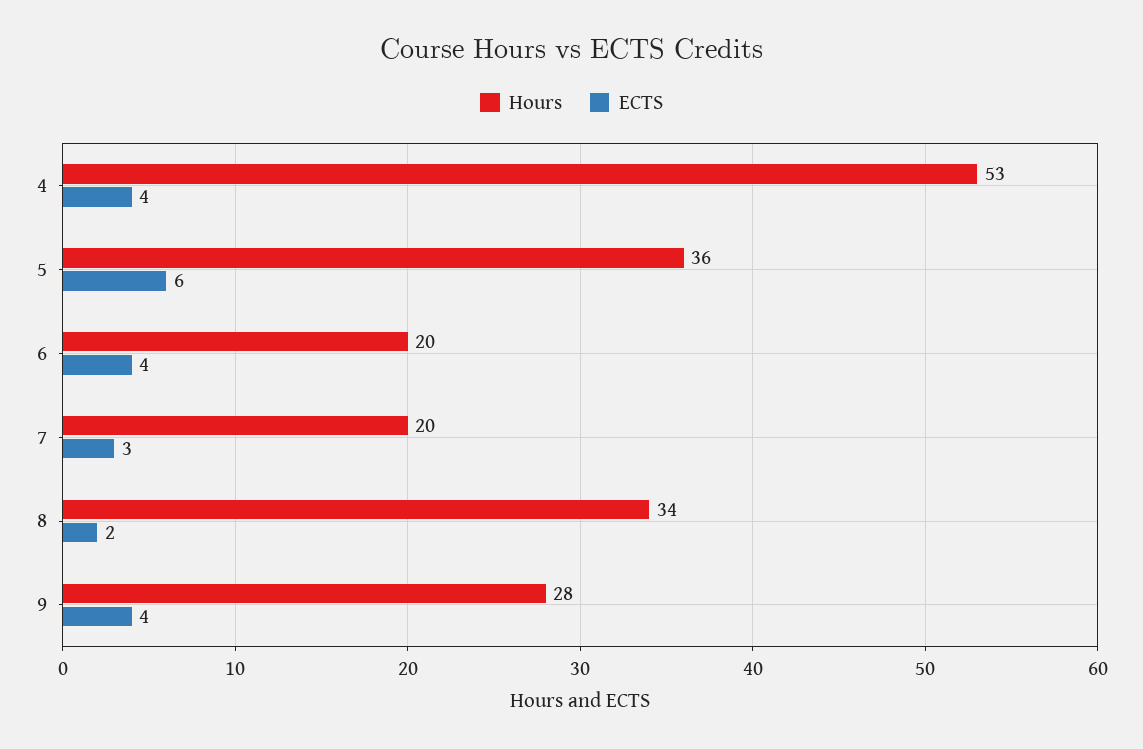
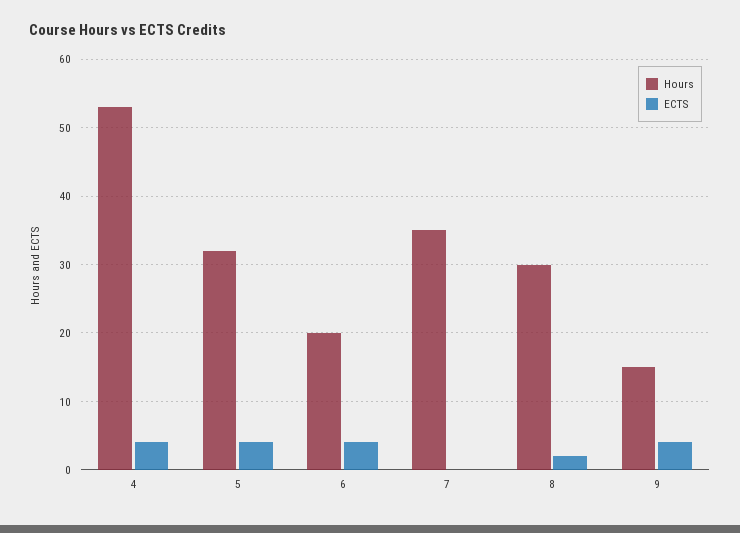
Hours, 5: 36 -> 32
ECTS, 5: 6 -> 4
Hours, 7: 20 -> 35
ECTS, 7: 3 -> 0
Hours, 8: 34 -> 30
Hours, 9: 28 -> 15

